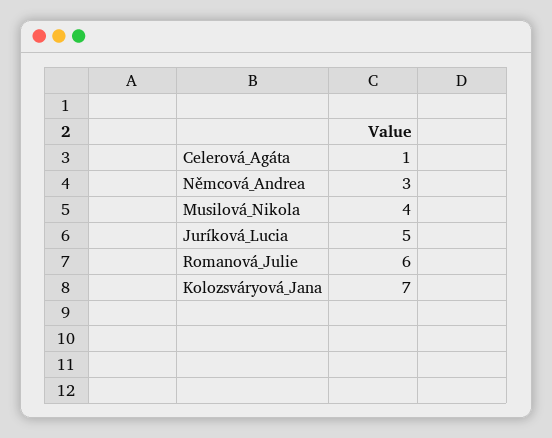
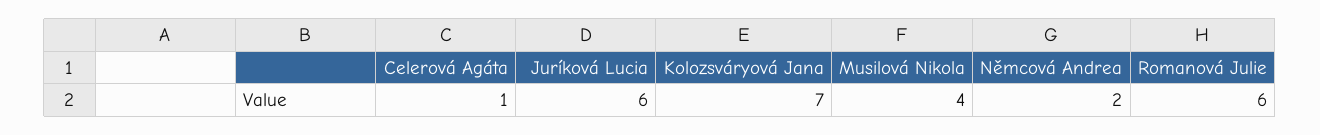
Němcová_Andrea: 3 -> 2
Juríková_Lucia: 5 -> 6

